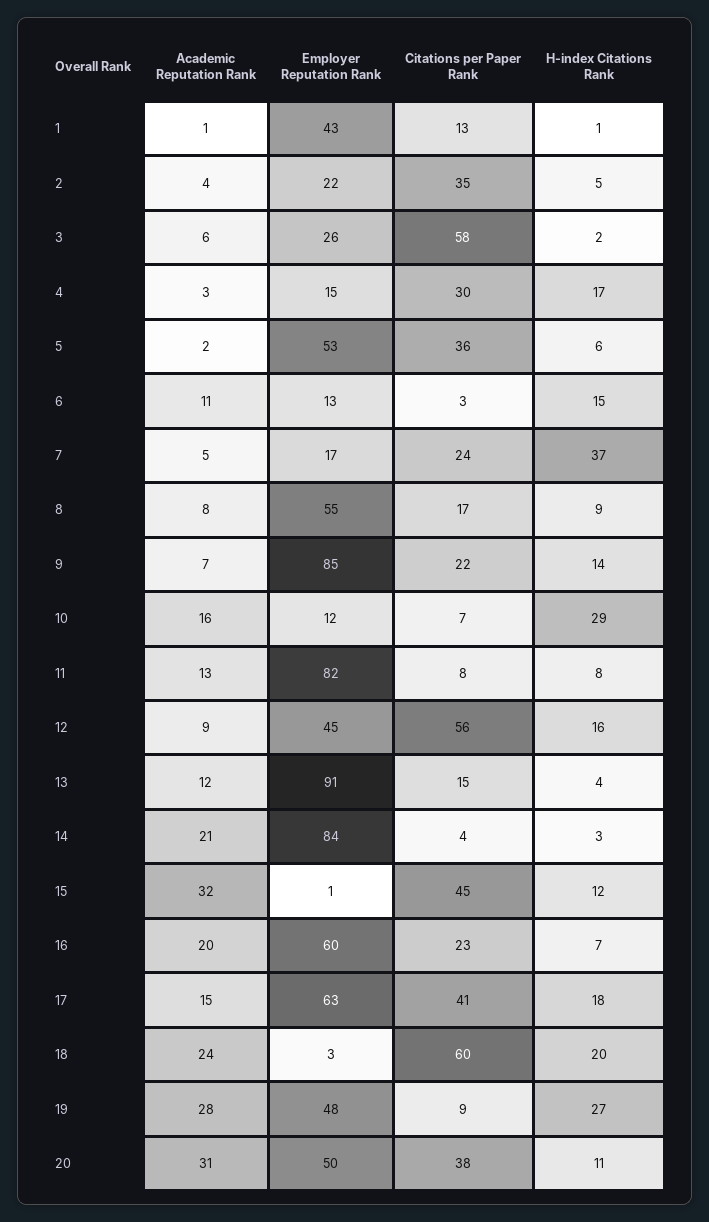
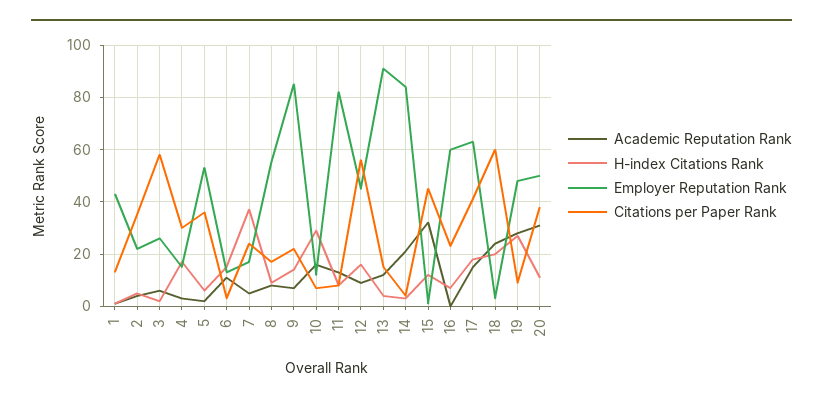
Academic Reputation Rank, 16: 20 -> 0

